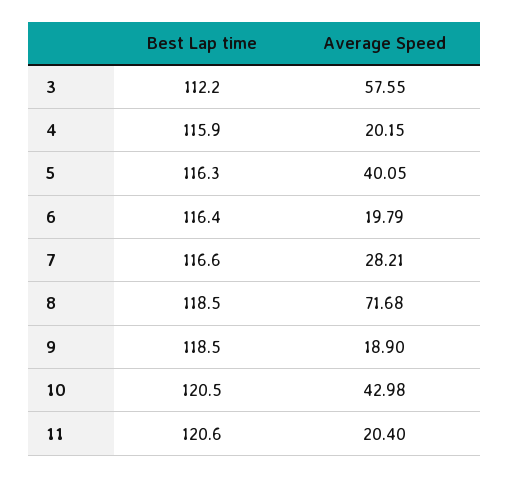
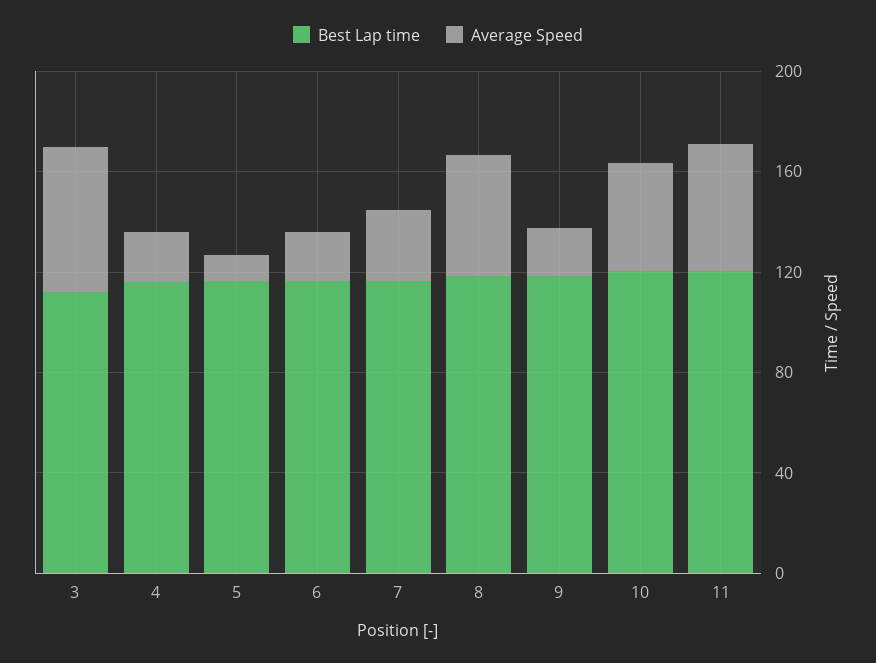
Average Speed, 5: 40.05 -> 10
Average Speed, 8: 71.68 -> 50
Average Speed, 11: 20.4 -> 50

